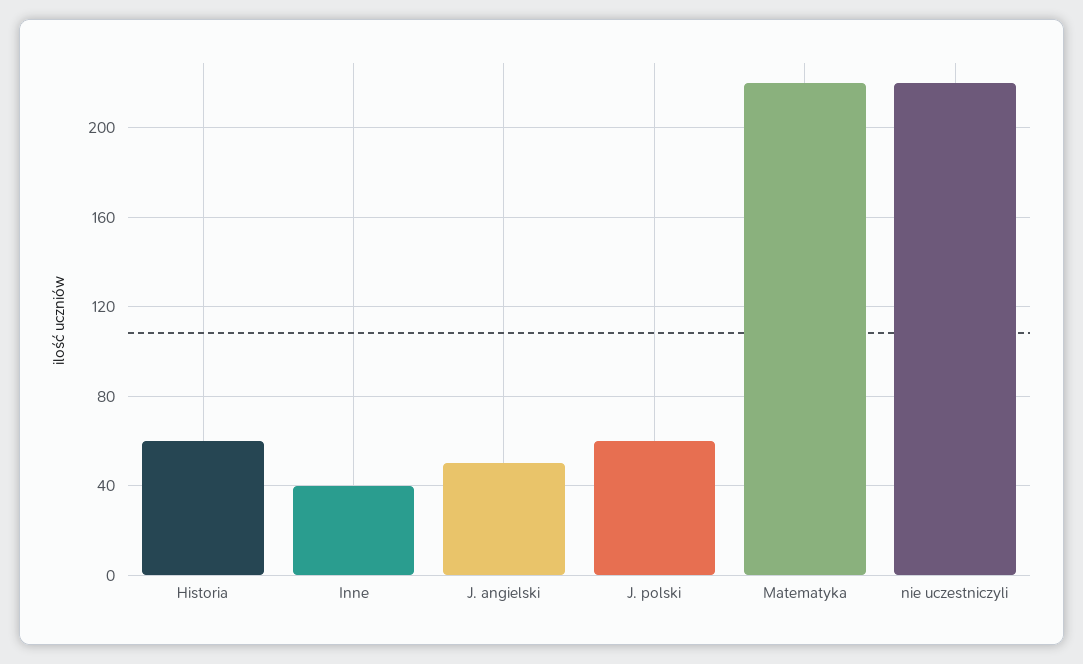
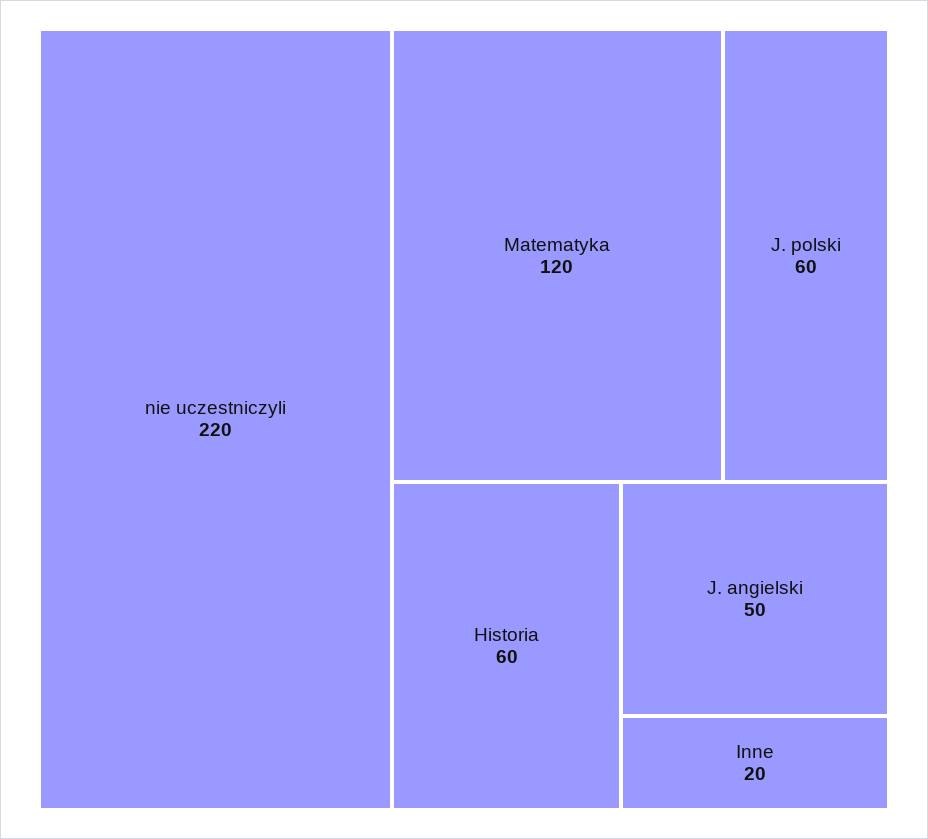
Inne: 40 -> 20
Matematyka: 220 -> 120

